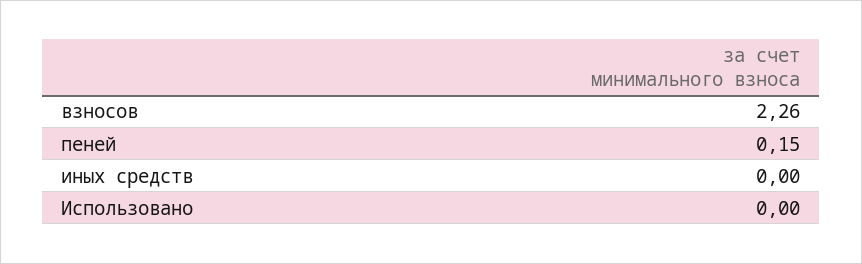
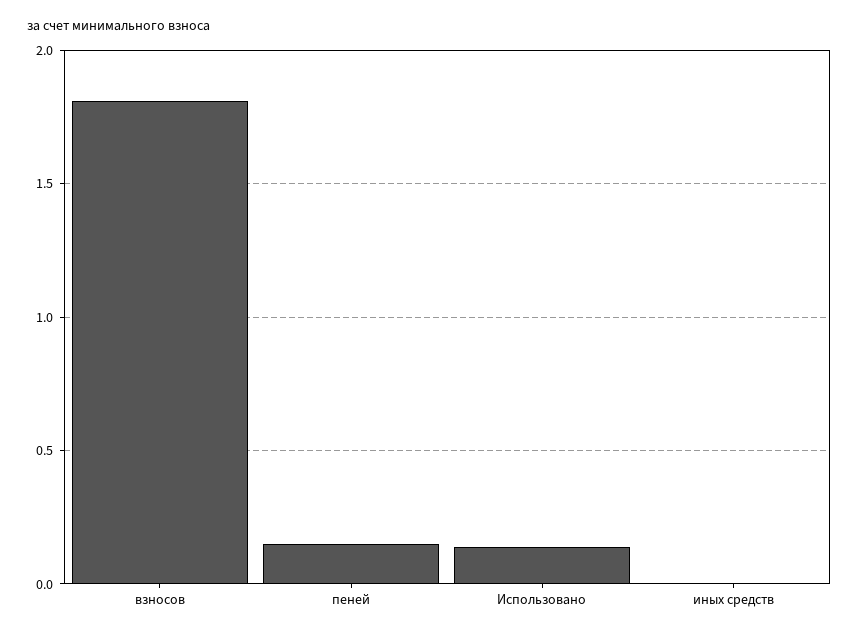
взносов: 2.26 -> 1.8
Использовано: 0 -> 0.15

